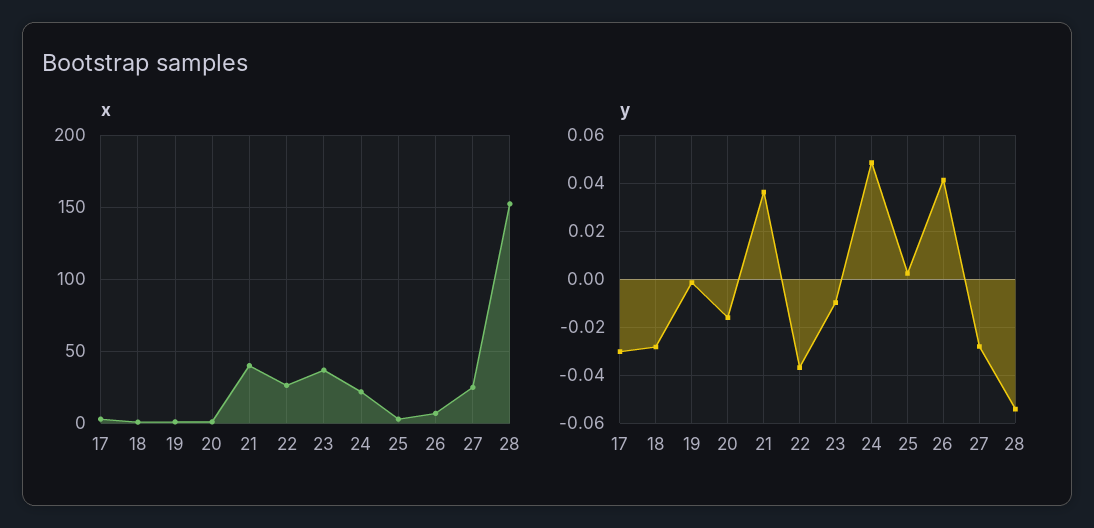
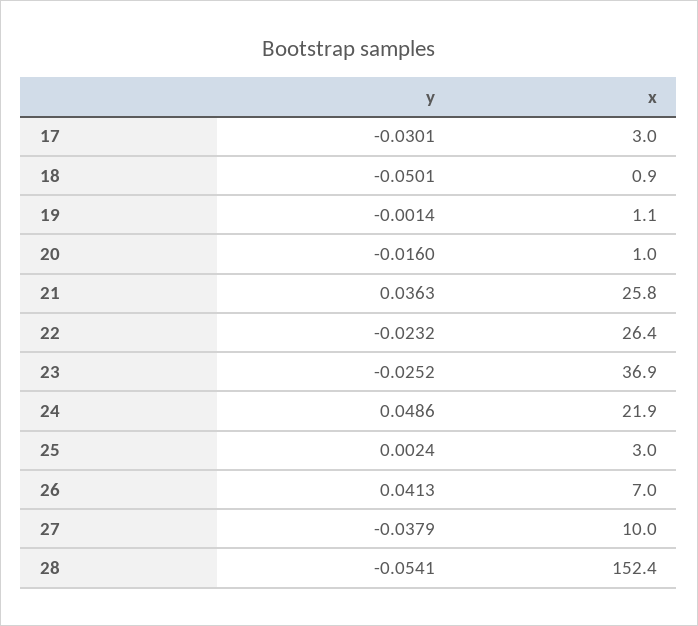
x, 21: 40 -> 25.8
x, 27: 25 -> 10
y, 18: -0.0275 -> -0.0501
y, 22: -0.0375 -> -0.0232
y, 23: -0.01 -> -0.0252
y, 27: -0.0275 -> -0.0379

